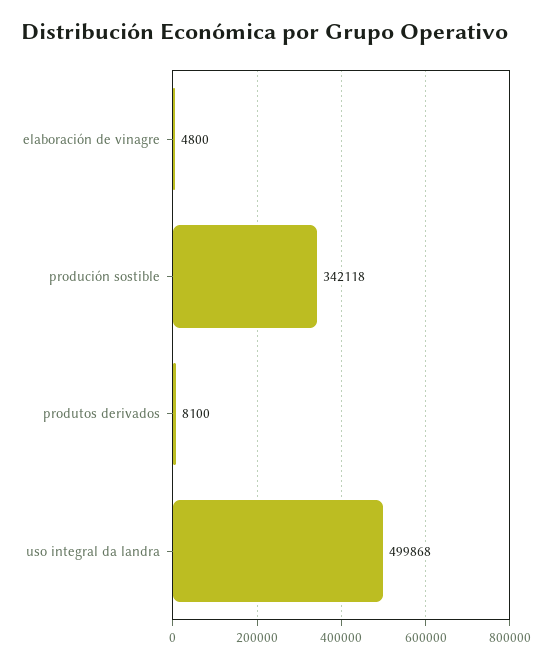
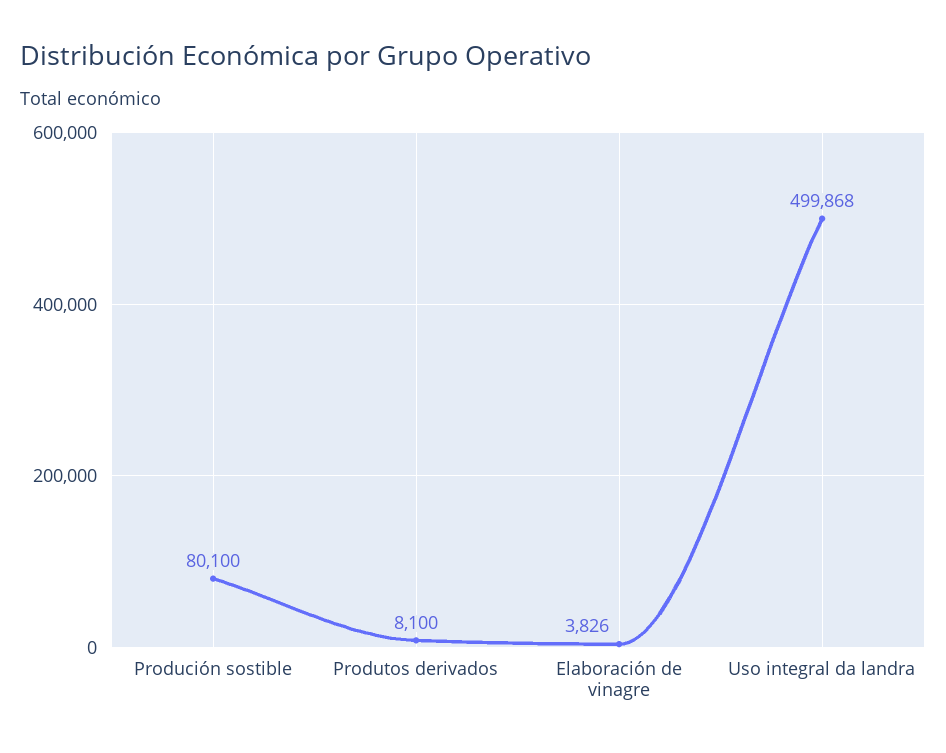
elaboración de vinagre: 4800 -> 3826
produción sostible: 342118 -> 80100

